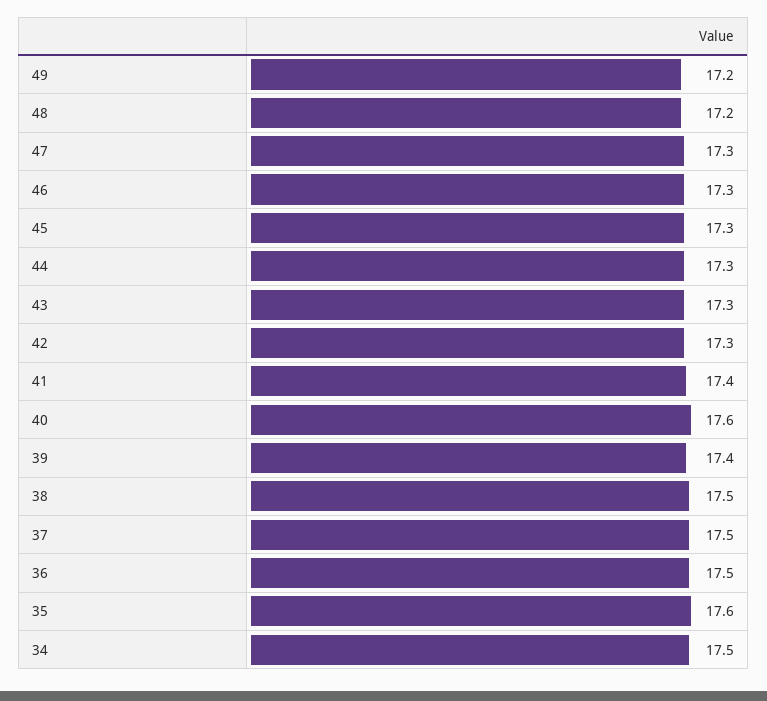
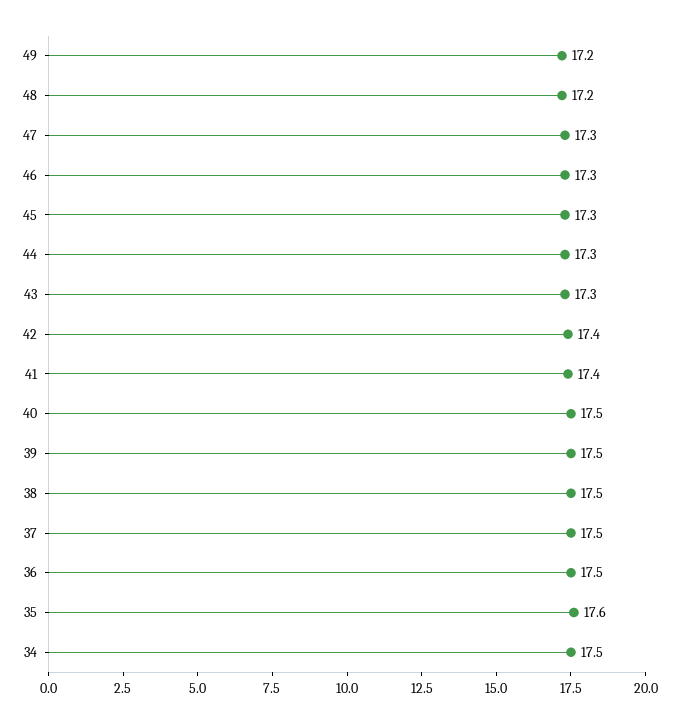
42: 17.3 -> 17.4
40: 17.6 -> 17.5
39: 17.4 -> 17.5

